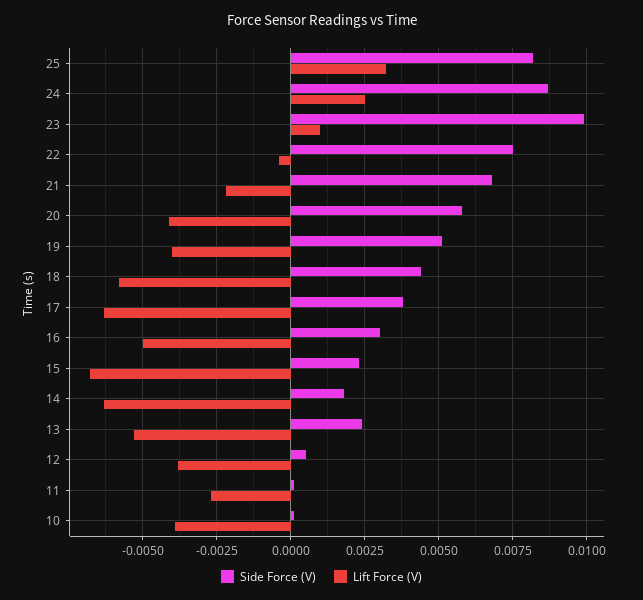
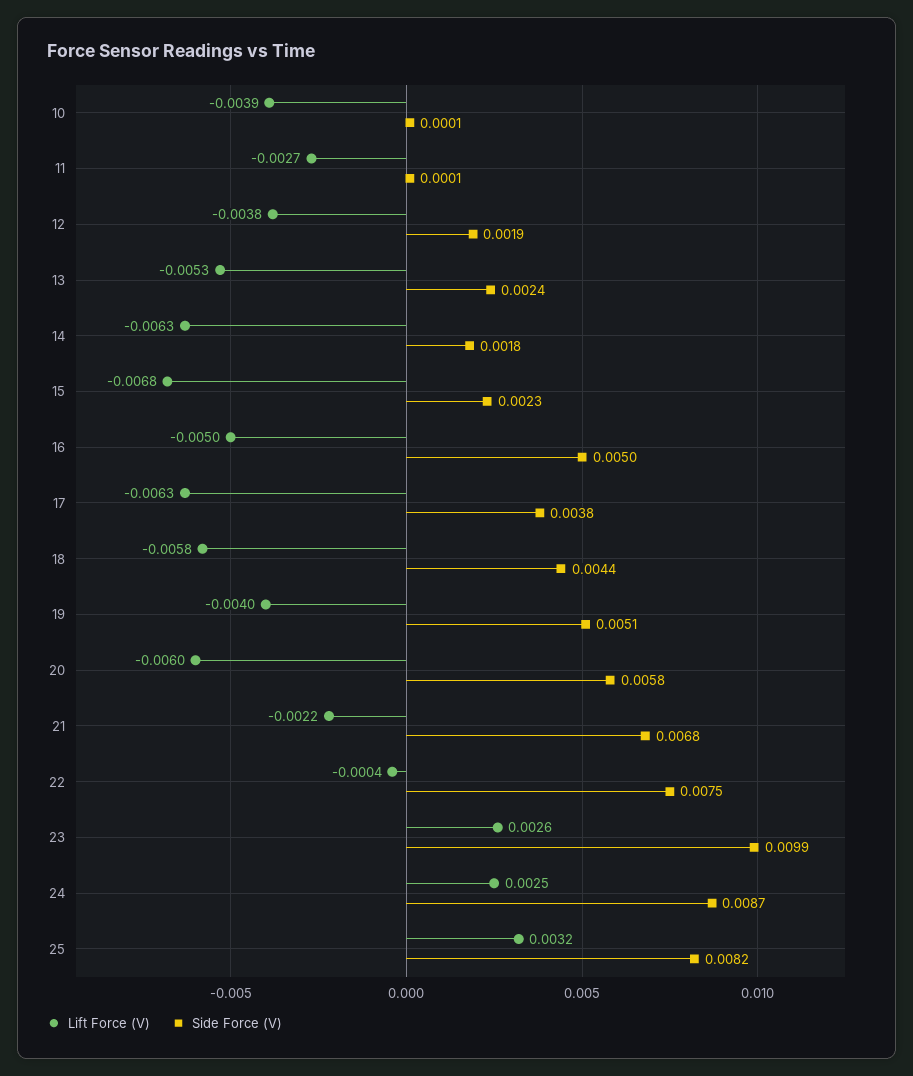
Lift Force (V), 23: 0.001 -> 0.0026
Lift Force (V), 20: -0.004 -> -0.006
Side Force (V), 16: 0.003 -> 0.005
Side Force (V), 12: 0.0005 -> 0.0019

